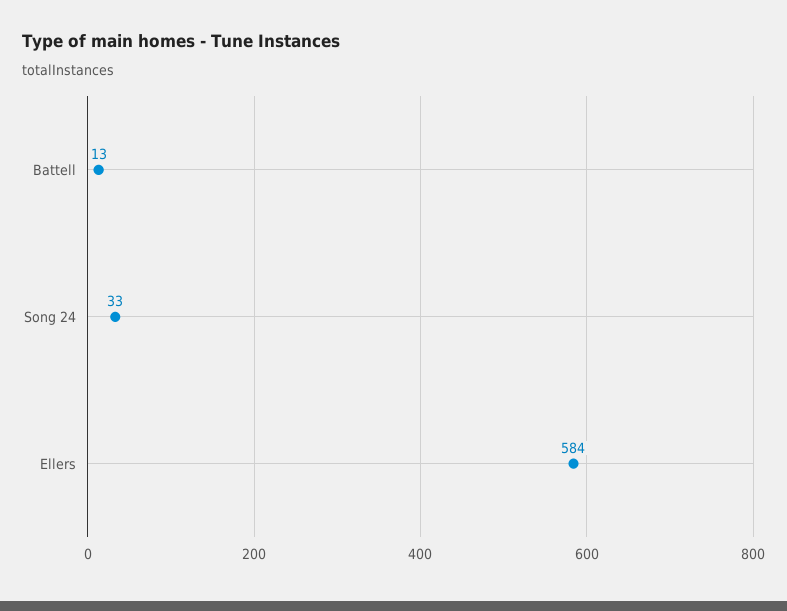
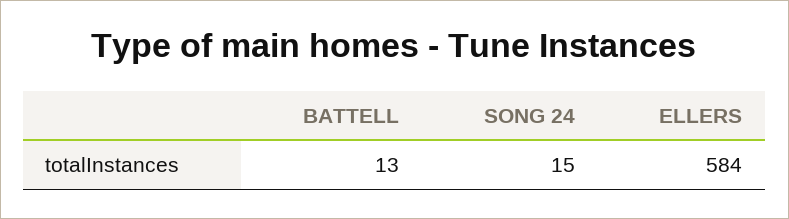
Song 24: 33 -> 15

